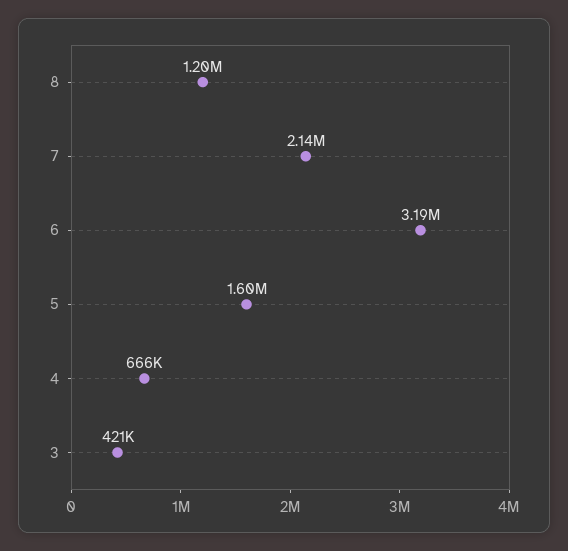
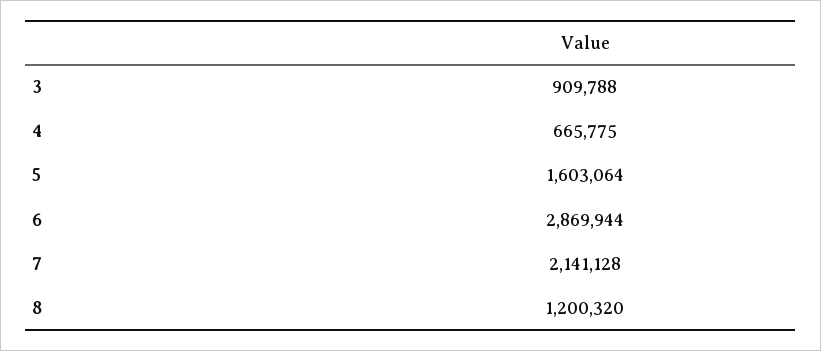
6: 3190000 -> 2869944
3: 421000 -> 909788

